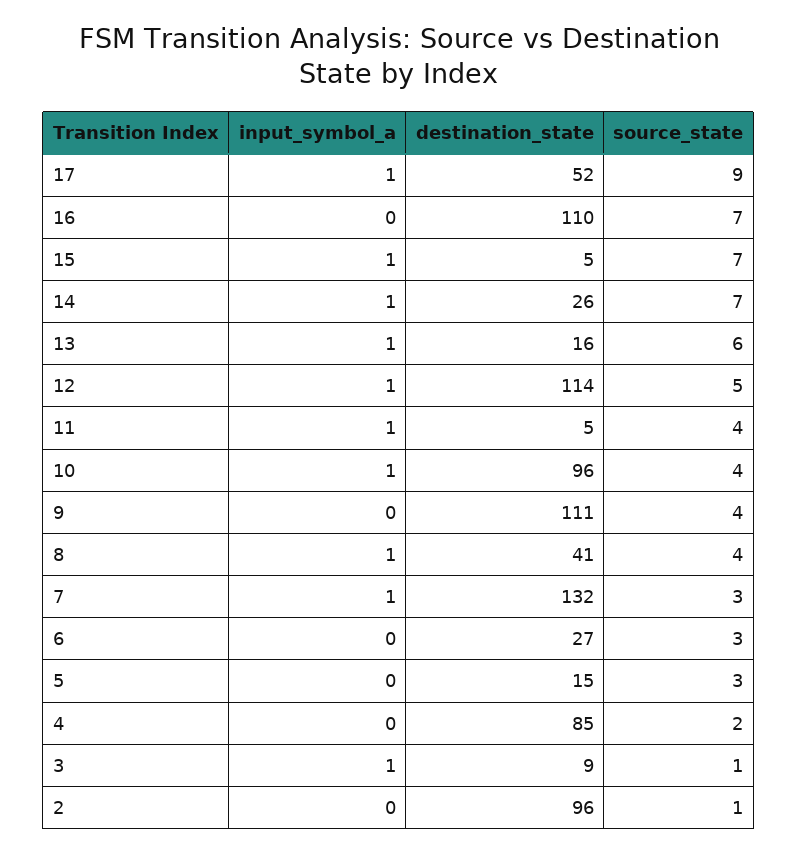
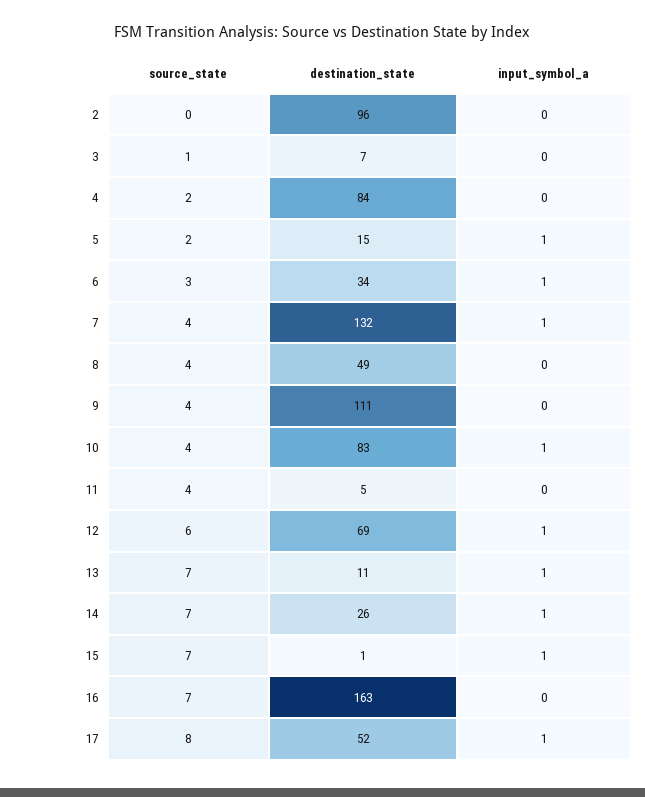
source_state, 17: 9 -> 8
destination_state, 16: 110 -> 163
destination_state, 15: 5 -> 1
destination_state, 13: 16 -> 11
source_state, 13: 6 -> 7
destination_state, 12: 114 -> 69
source_state, 12: 5 -> 6
input_symbol_a, 11: 1 -> 0
destination_state, 10: 96 -> 83
input_symbol_a, 8: 1 -> 0
destination_state, 8: 41 -> 49
source_state, 7: 3 -> 4
input_symbol_a, 6: 0 -> 1
destination_state, 6: 27 -> 34
input_symbol_a, 5: 0 -> 1
source_state, 5: 3 -> 2
destination_state, 4: 85 -> 84
input_symbol_a, 3: 1 -> 0
destination_state, 3: 9 -> 7
source_state, 2: 1 -> 0

